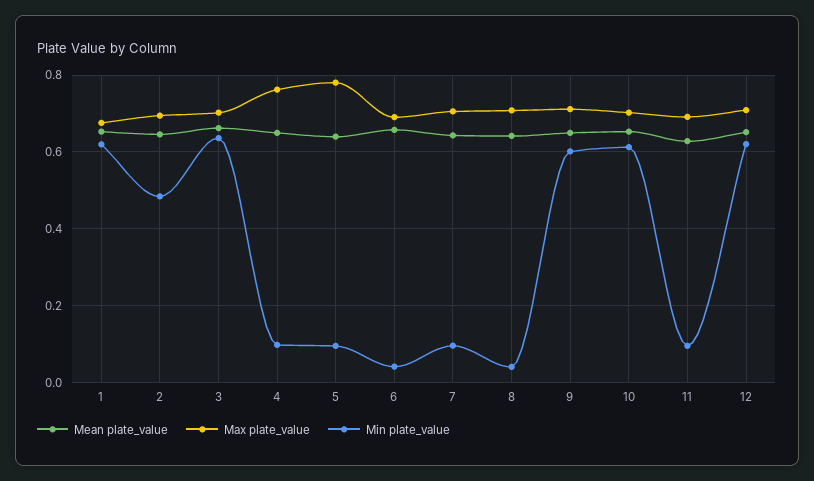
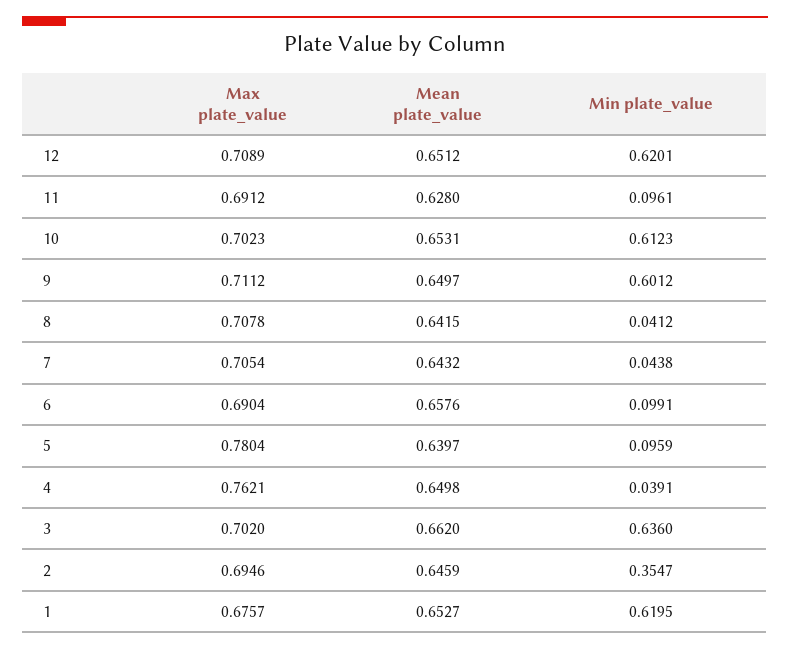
Min plate_value, 2: 0.48 -> 0.3547
Min plate_value, 4: 0.1 -> 0.0391
Min plate_value, 6: 0.04 -> 0.0991
Min plate_value, 7: 0.1 -> 0.0438

